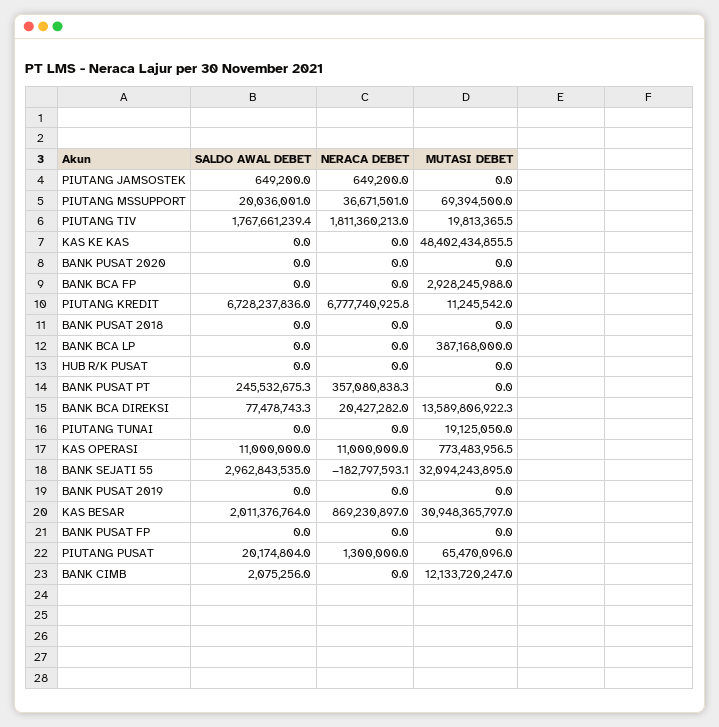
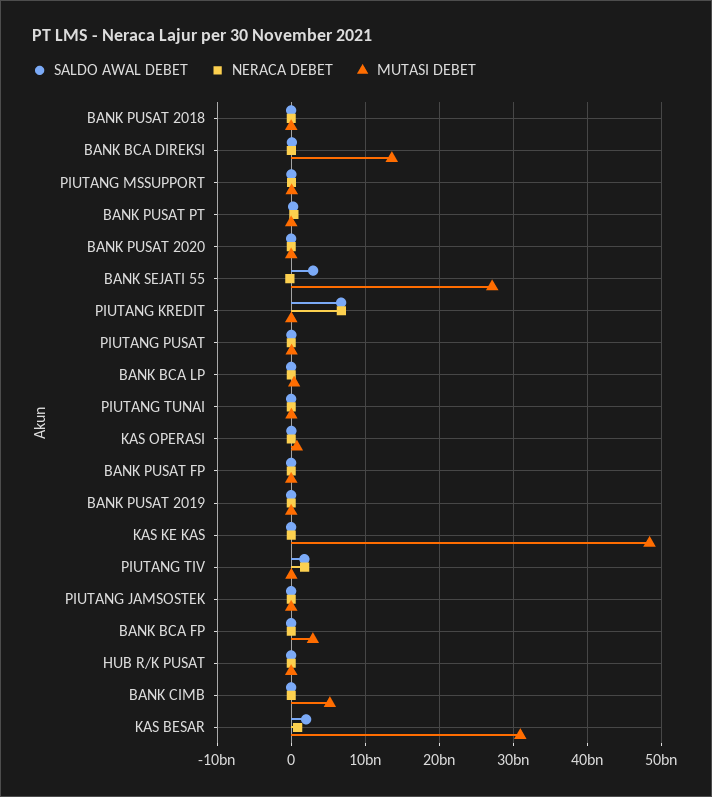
MUTASI DEBET, BANK SEJATI 55: 32094243895 -> 27000000000
MUTASI DEBET, BANK CIMB: 12133720247 -> 5000000000

